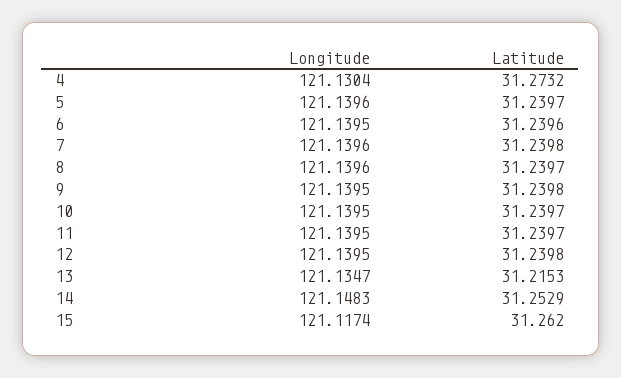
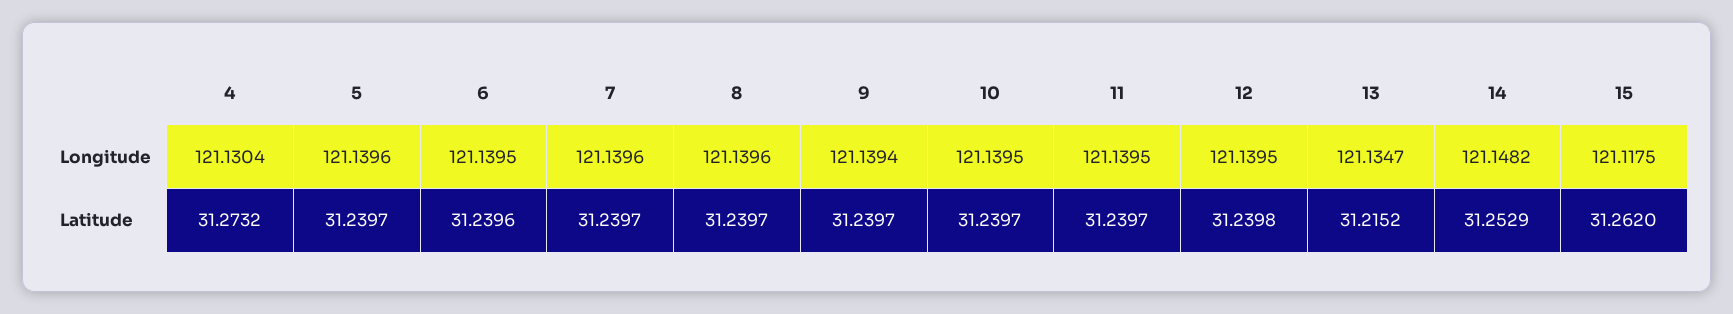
Latitude, 7: 31.2398 -> 31.2397
Longitude, 9: 121.1395 -> 121.1394
Latitude, 9: 31.2398 -> 31.2397
Latitude, 13: 31.2153 -> 31.2152
Longitude, 14: 121.1483 -> 121.1482
Longitude, 15: 121.1174 -> 121.1175

